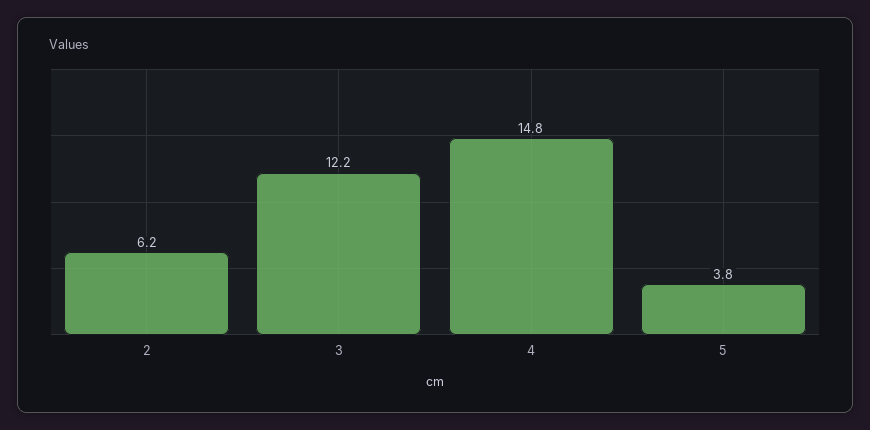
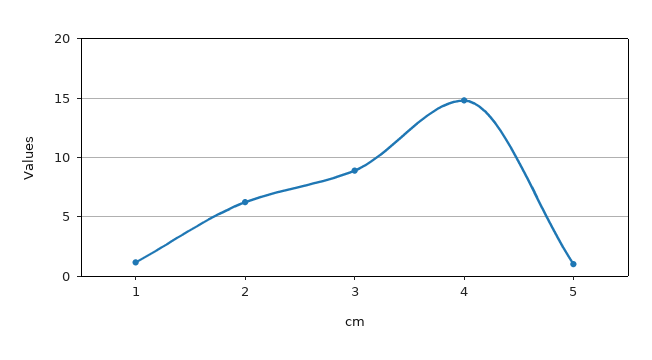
3: 12.2 -> 9
5: 3.8 -> 1
1: none -> 1

